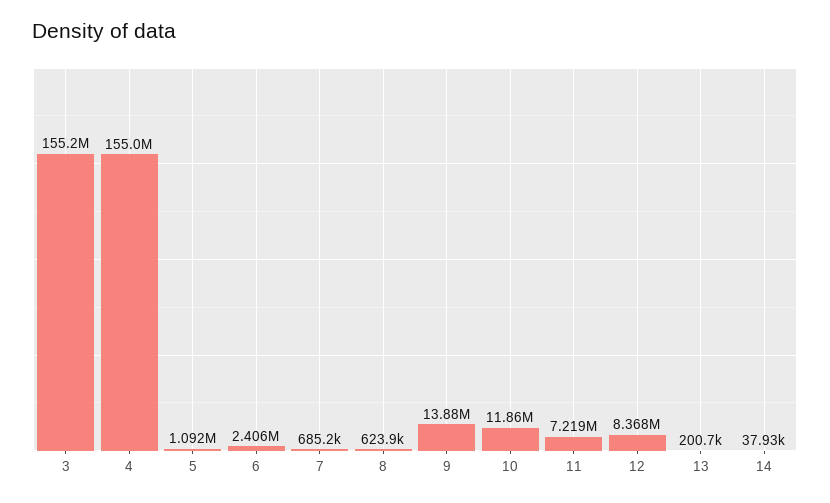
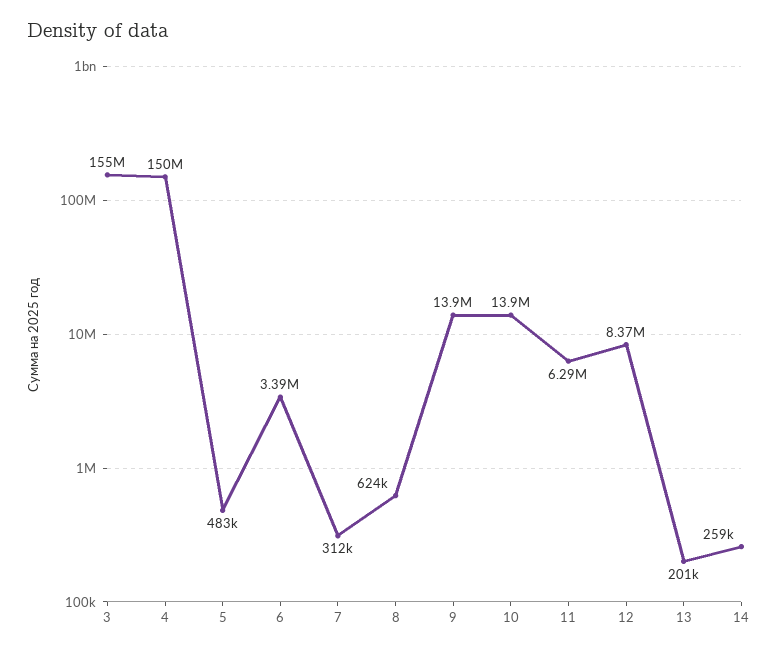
4: 155000000 -> 150000000
5: 1092000 -> 483000
6: 2406000 -> 3390000
7: 685200 -> 312000
10: 11860000 -> 13900000
11: 7219000 -> 6290000
14: 37930 -> 259000

